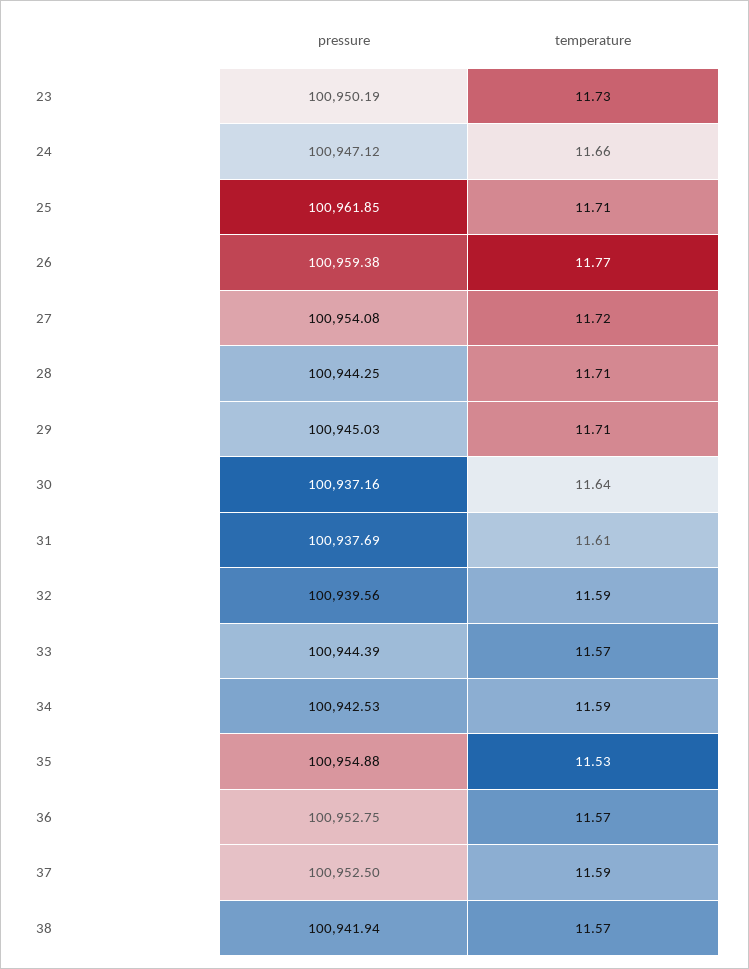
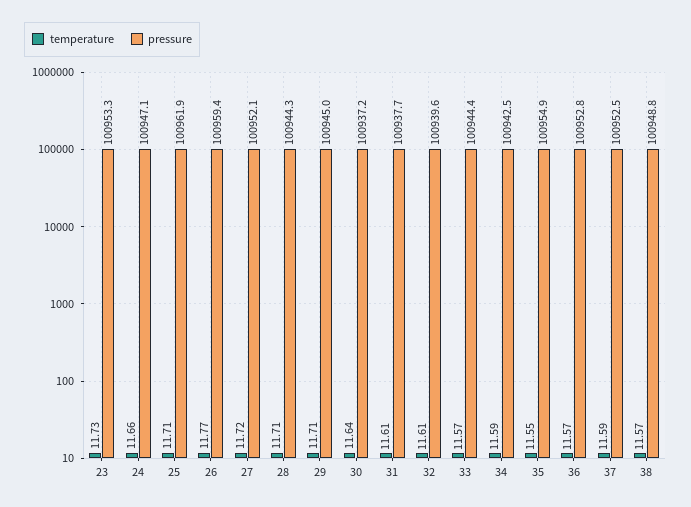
pressure, 23: 100950.19 -> 100953.3
pressure, 27: 100954.08 -> 100952.1
temperature, 32: 11.59 -> 11.61
temperature, 35: 11.53 -> 11.55
pressure, 38: 100941.94 -> 100948.8

